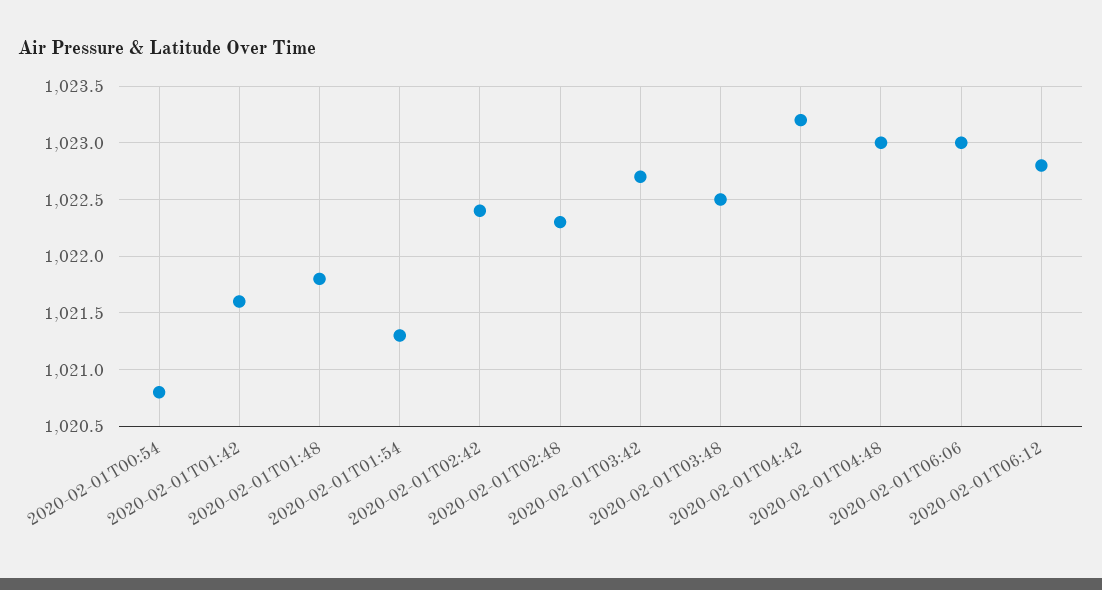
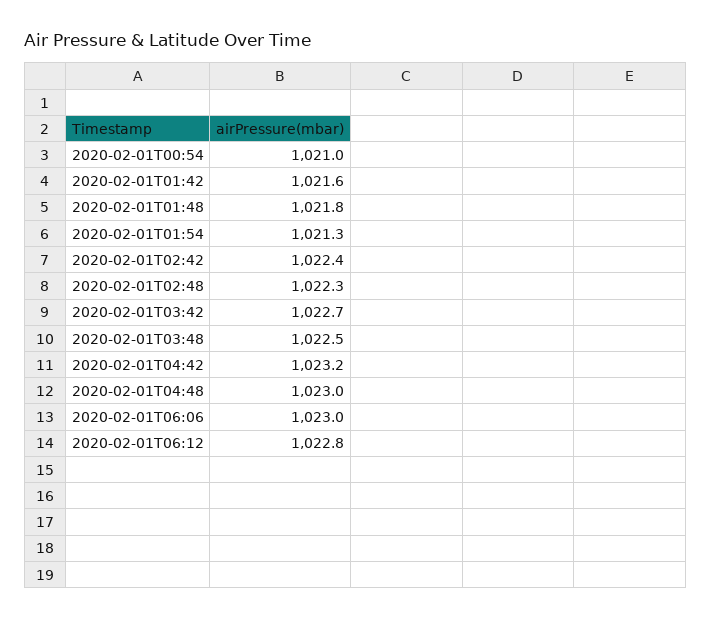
2020-02-01T00:54: 1020.8 -> 1021

